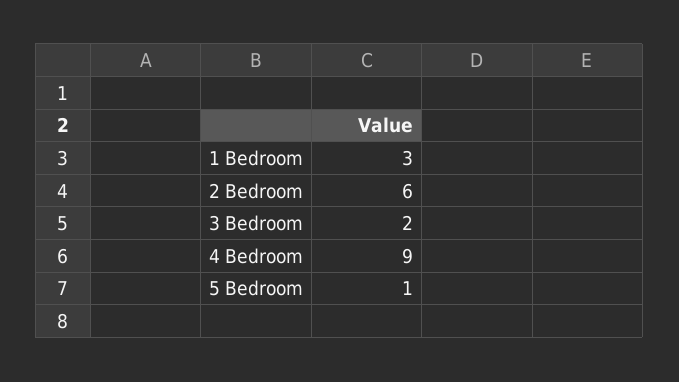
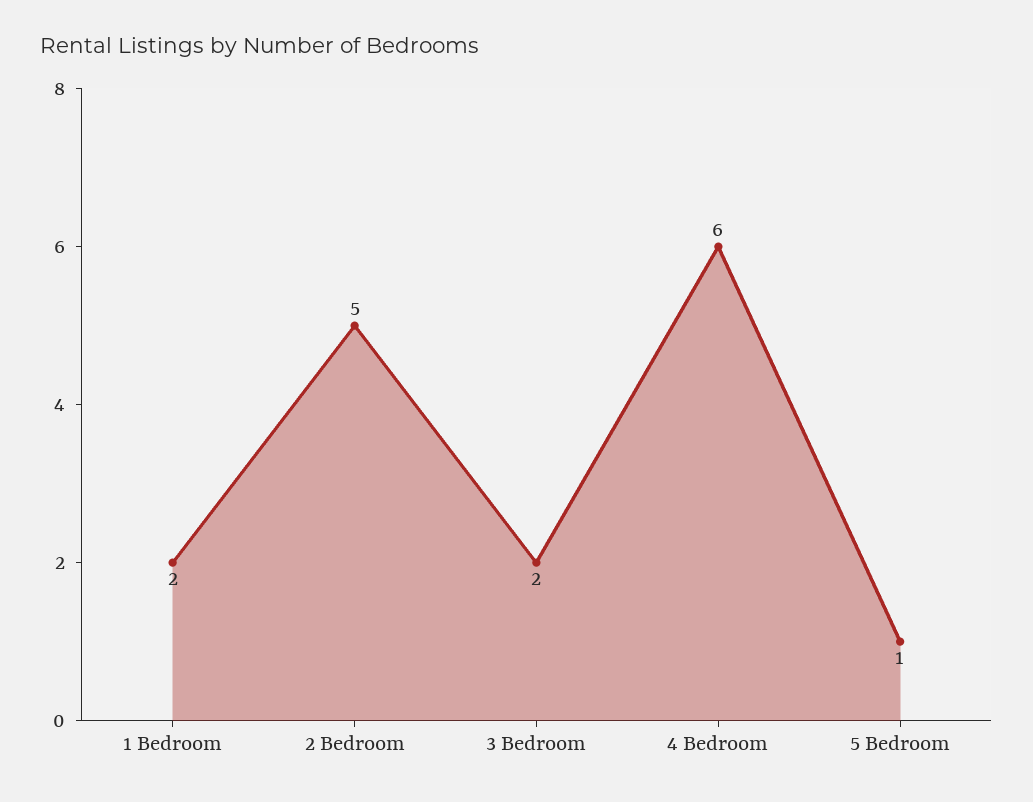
1 Bedroom: 3 -> 2
2 Bedroom: 6 -> 5
4 Bedroom: 9 -> 6

